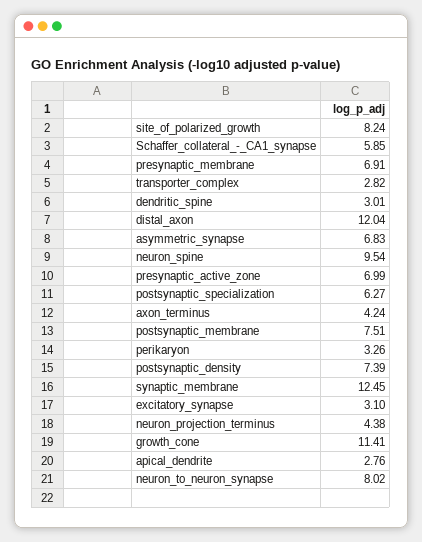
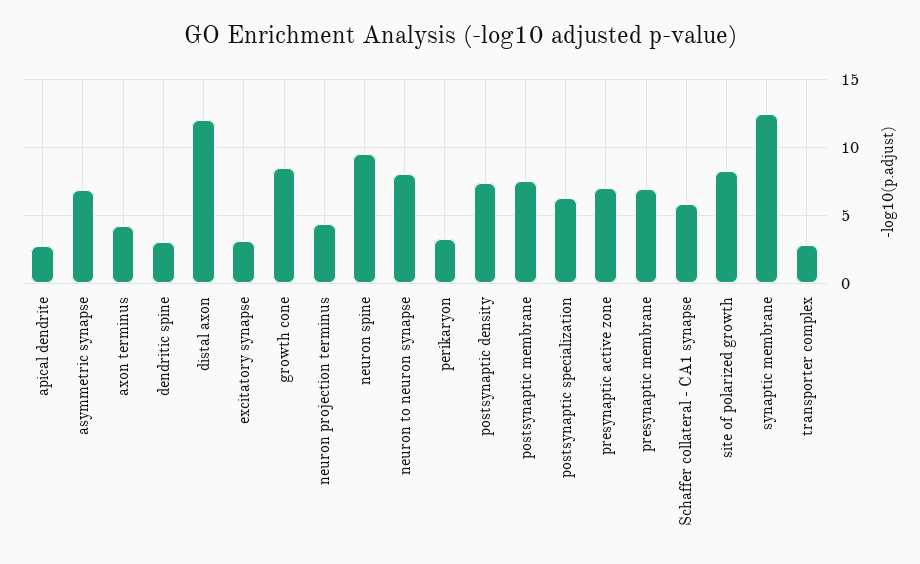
growth_cone: 11.41 -> 8.5

